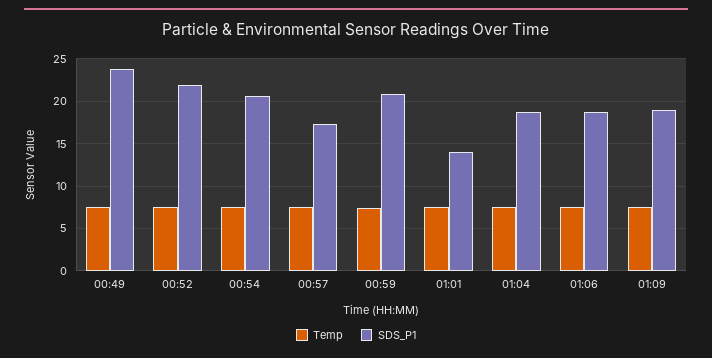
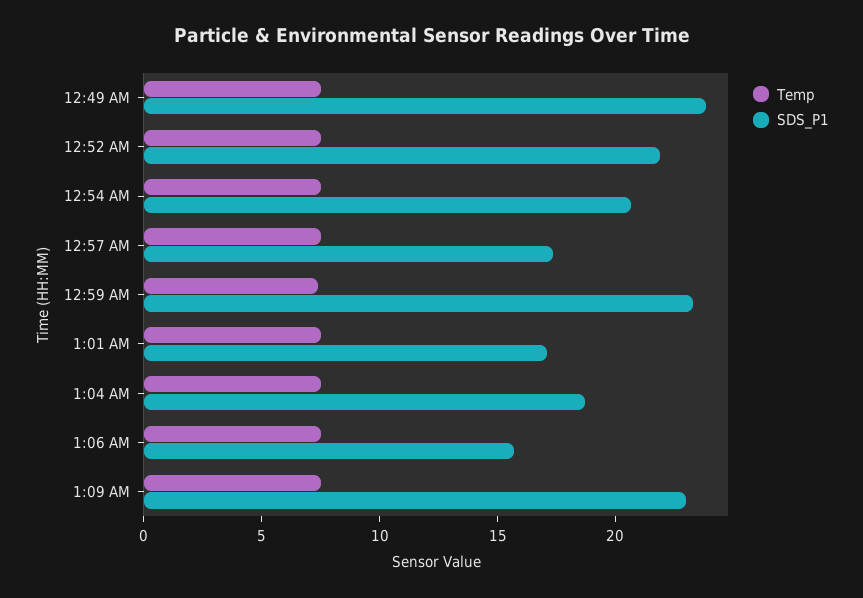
SDS_P1, 00:59: 21 -> 23
SDS_P1, 01:01: 14 -> 17
SDS_P1, 01:06: 19 -> 16
SDS_P1, 01:09: 19 -> 23

